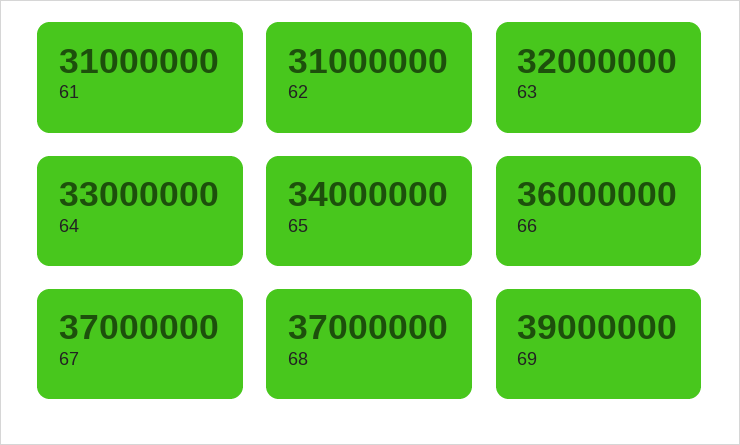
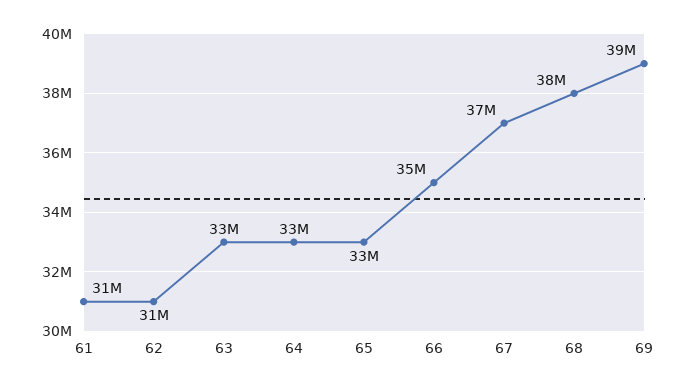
63: 32000000 -> 33000000
65: 34000000 -> 33000000
66: 36000000 -> 35000000
68: 37000000 -> 38000000

